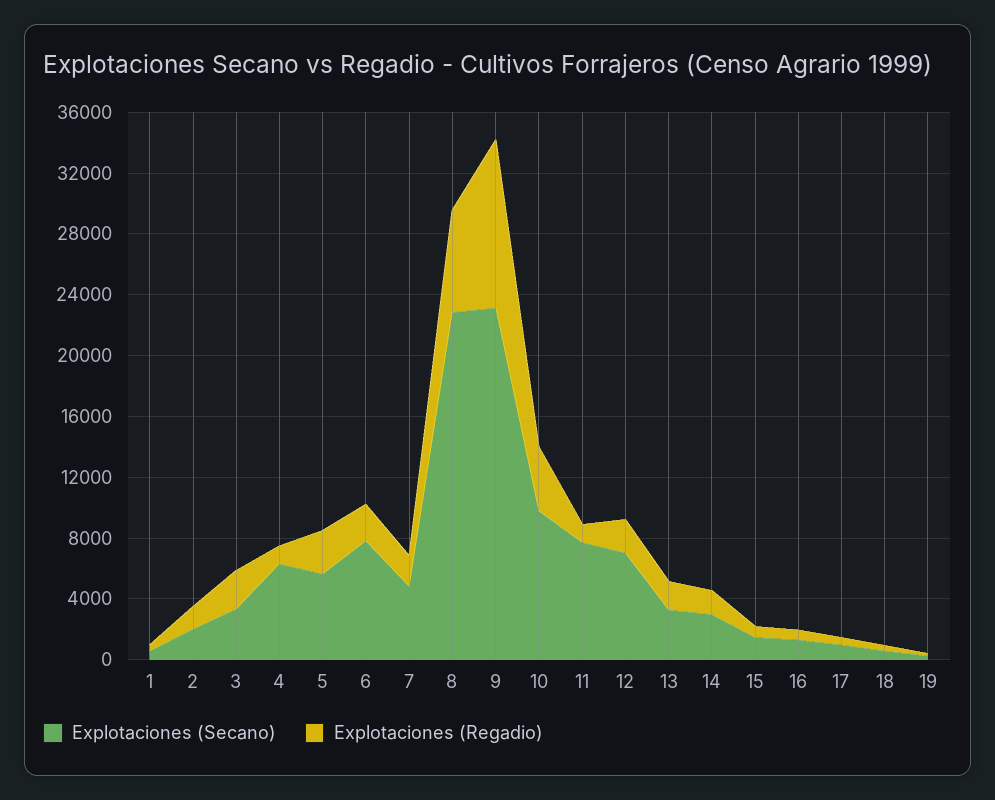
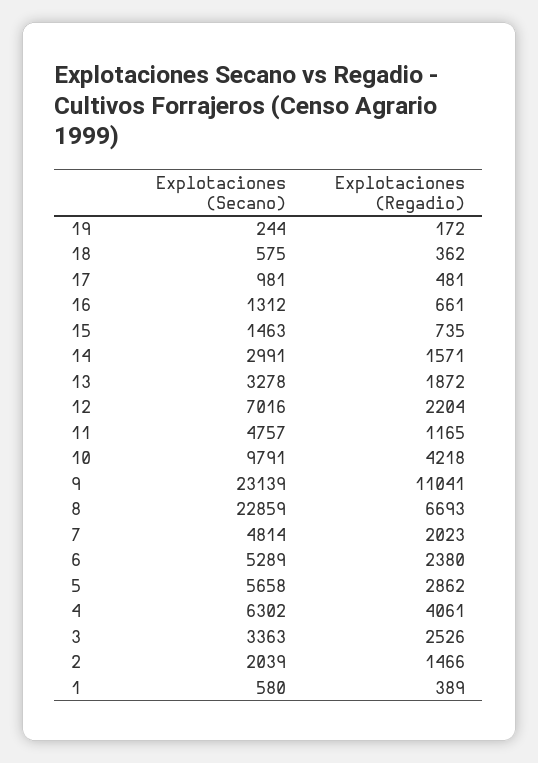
Explotaciones (Regadio), 4: 1000 -> 4061
Explotaciones (Secano), 6: 8000 -> 5289
Explotaciones (Secano), 11: 8000 -> 4757

